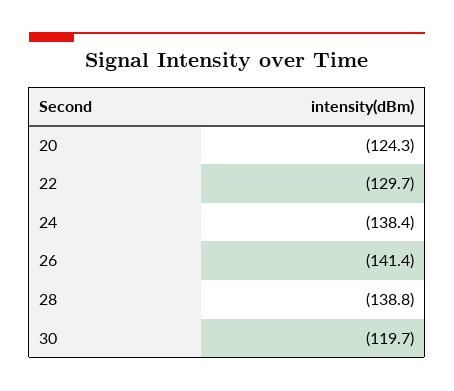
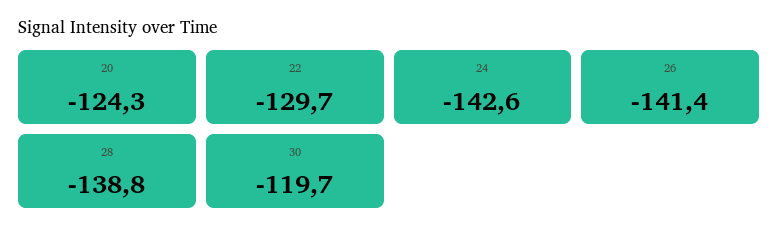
24: -138.4 -> -142.6

